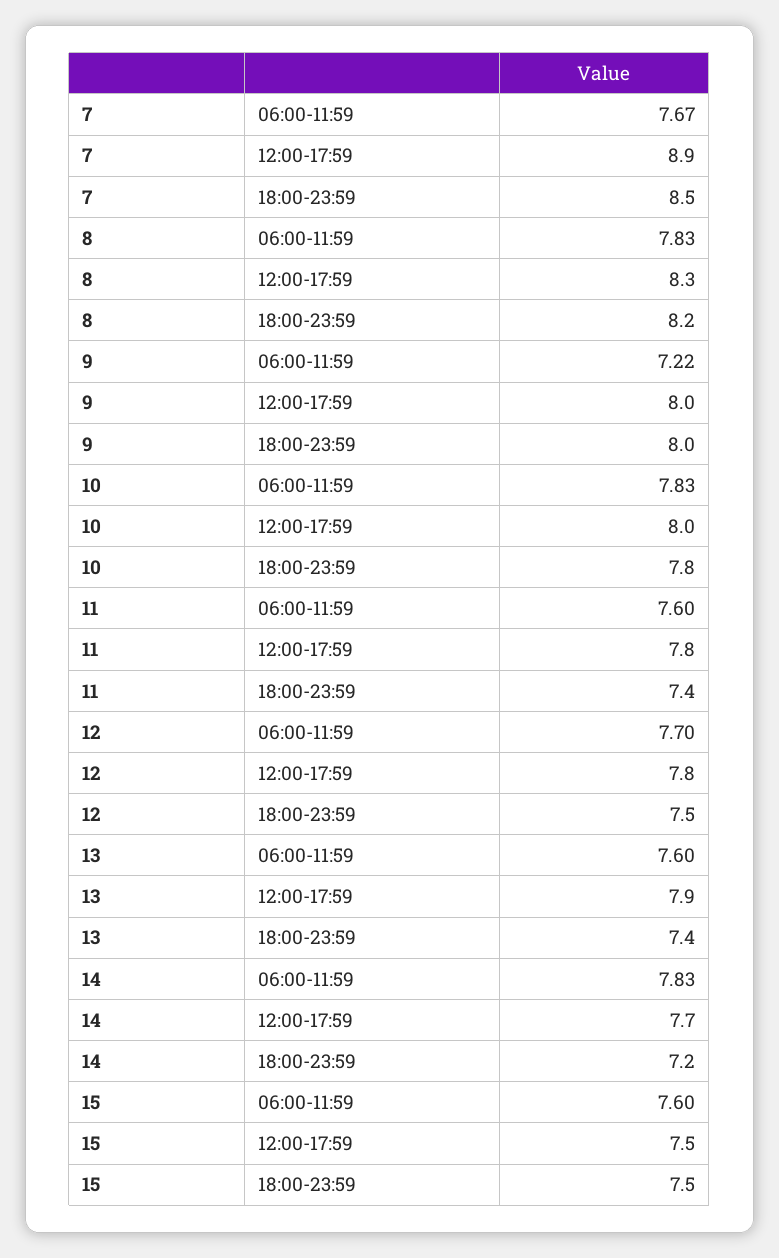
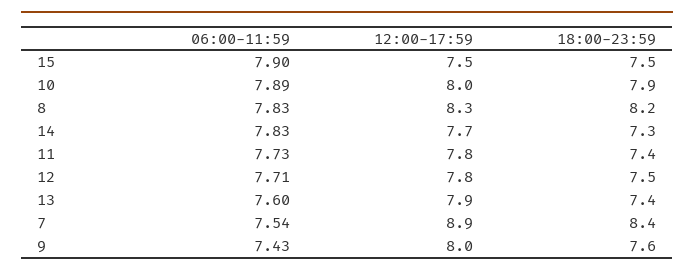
7, 06:00-11:59: 7.67 -> 7.54
7, 18:00-23:59: 8.5 -> 8.4
9, 06:00-11:59: 7.22 -> 7.43
9, 18:00-23:59: 8 -> 7.6
10, 06:00-11:59: 7.83 -> 7.89
10, 18:00-23:59: 7.8 -> 7.9
11, 06:00-11:59: 7.6 -> 7.73
12, 06:00-11:59: 7.7 -> 7.71
14, 18:00-23:59: 7.2 -> 7.3
15, 06:00-11:59: 7.6 -> 7.9

